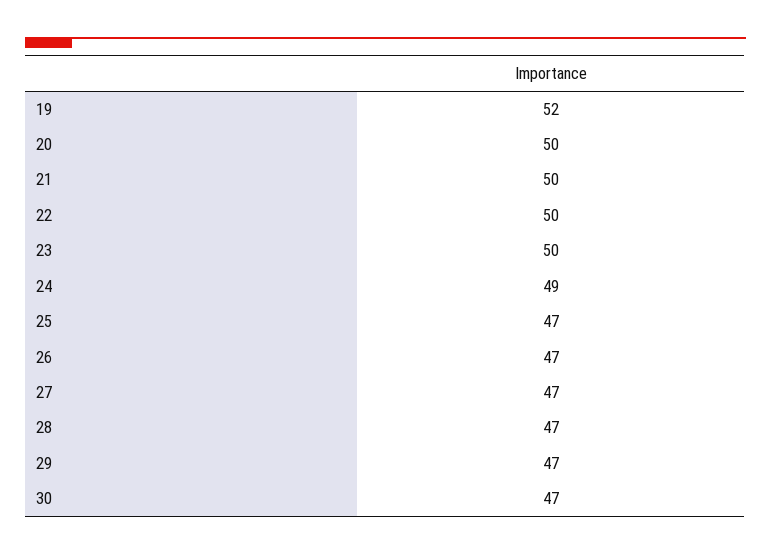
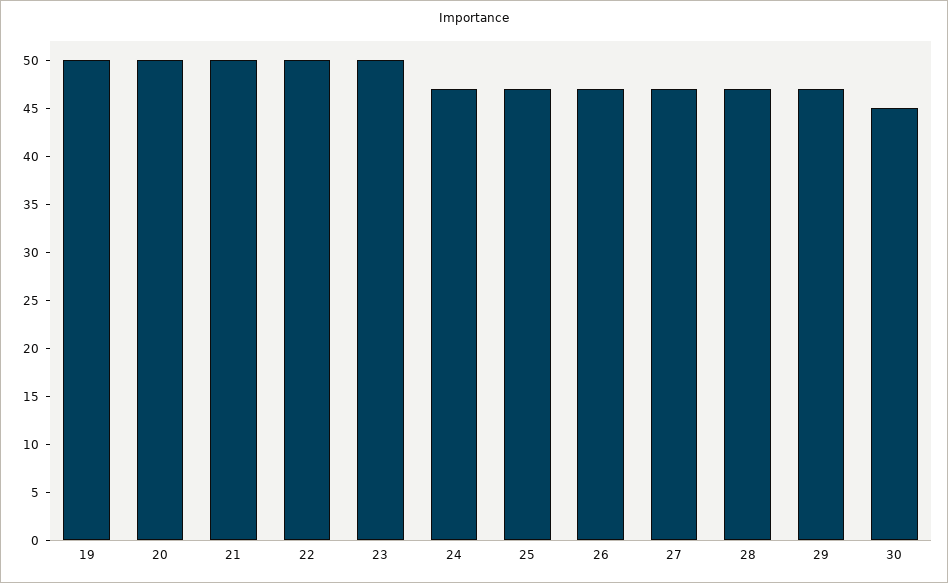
19: 52 -> 50
24: 49 -> 47
30: 47 -> 45

